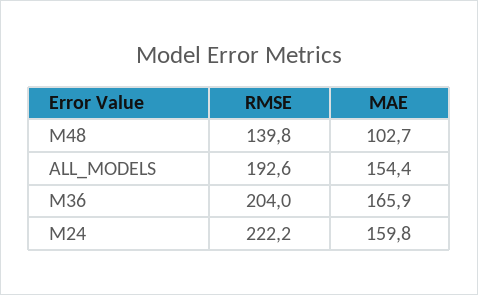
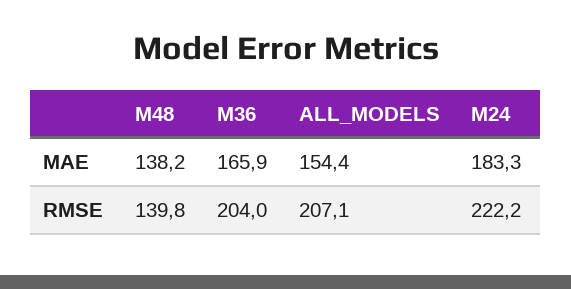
MAE, M48: 102.7 -> 138.2
RMSE, ALL_MODELS: 192.6 -> 207.1
MAE, M24: 159.8 -> 183.3

